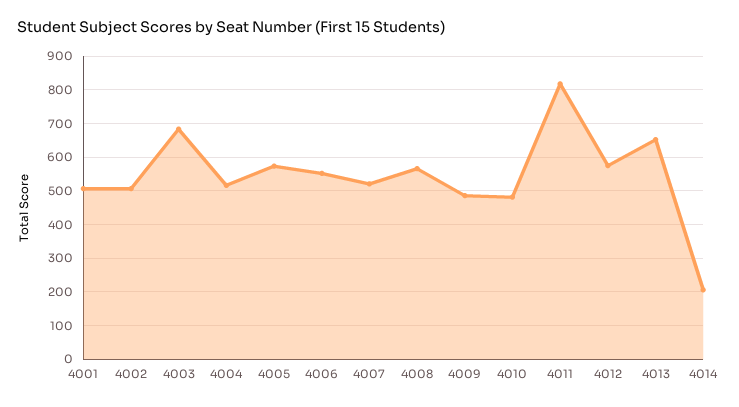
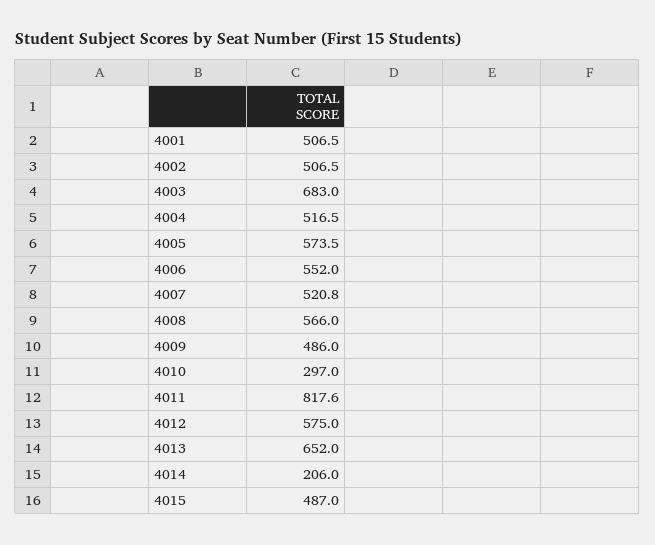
4010: 480 -> 297
4015: none -> 487

